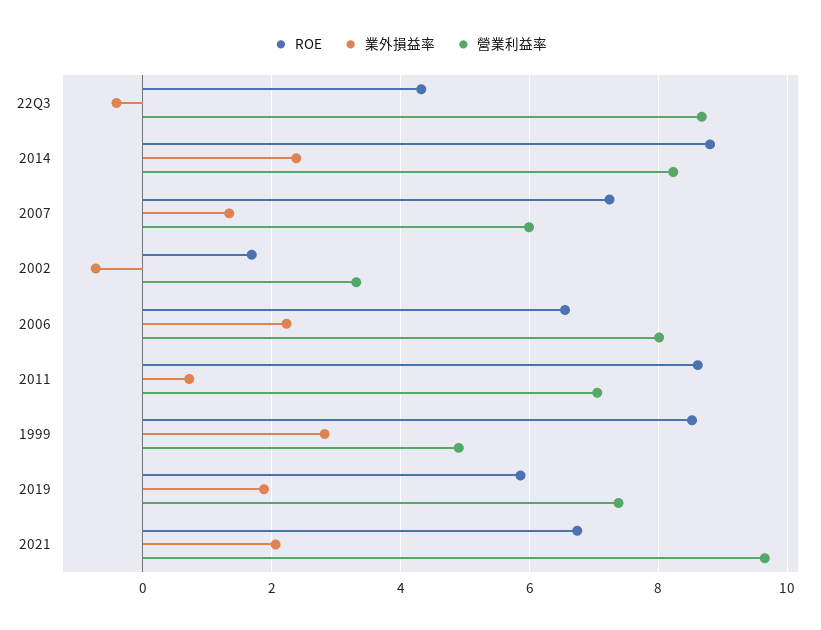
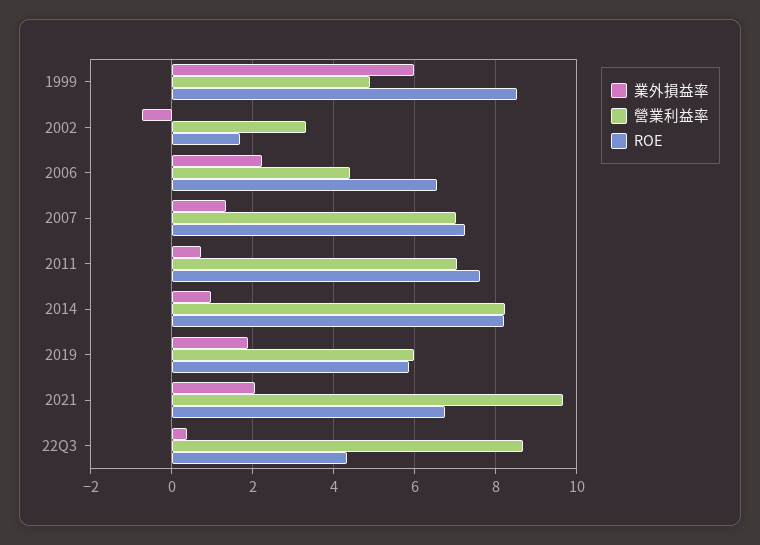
業外損益率, 22Q3: -0.4 -> 0.4
ROE, 2014: 8.8 -> 8.2
業外損益率, 2014: 2.4 -> 1
營業利益率, 2007: 6 -> 7
營業利益率, 2006: 8 -> 4.4
ROE, 2011: 8.6 -> 7.6
業外損益率, 1999: 2.8 -> 6
營業利益率, 2019: 7.4 -> 6

